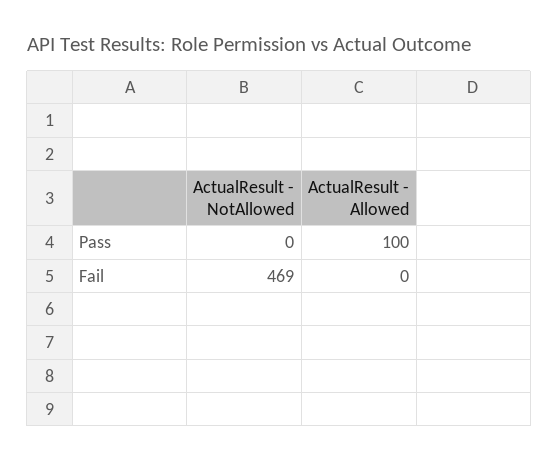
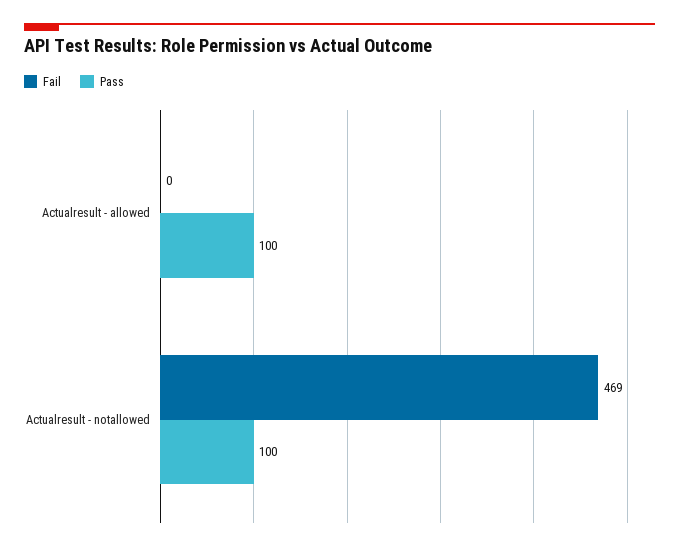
Pass, ActualResult - NotAllowed: 0 -> 100

